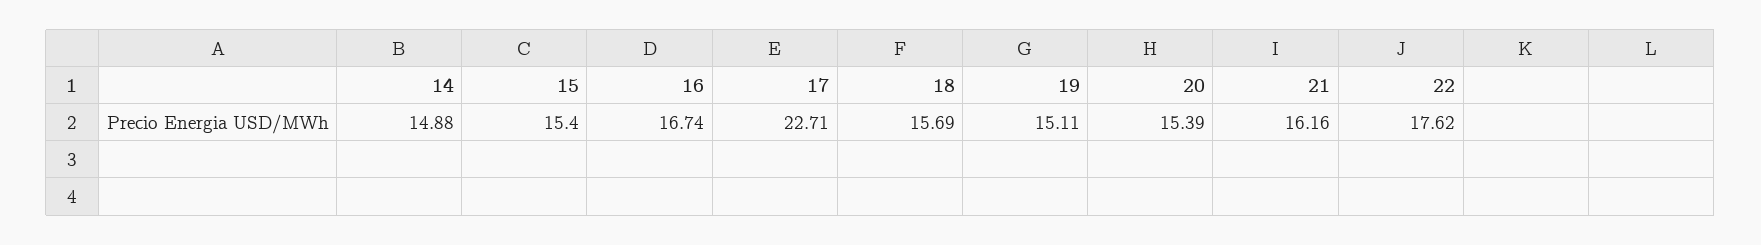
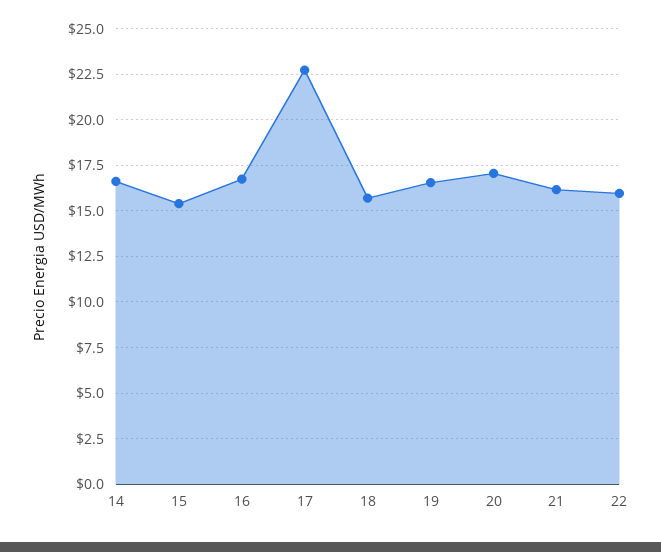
14: 14.88 -> 16.5
19: 15.11 -> 16.5
20: 15.39 -> 17
22: 17.62 -> 16

